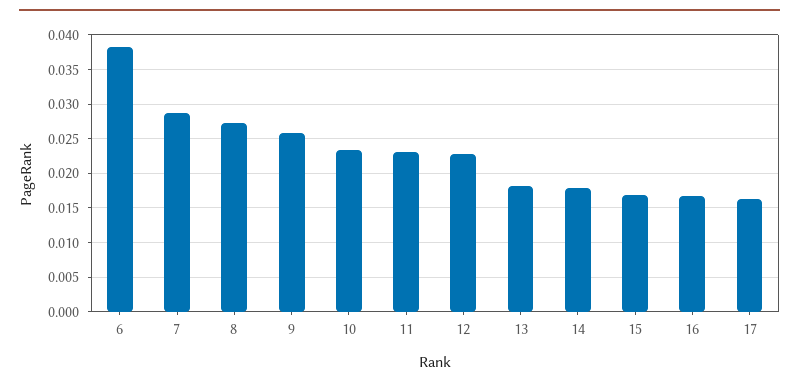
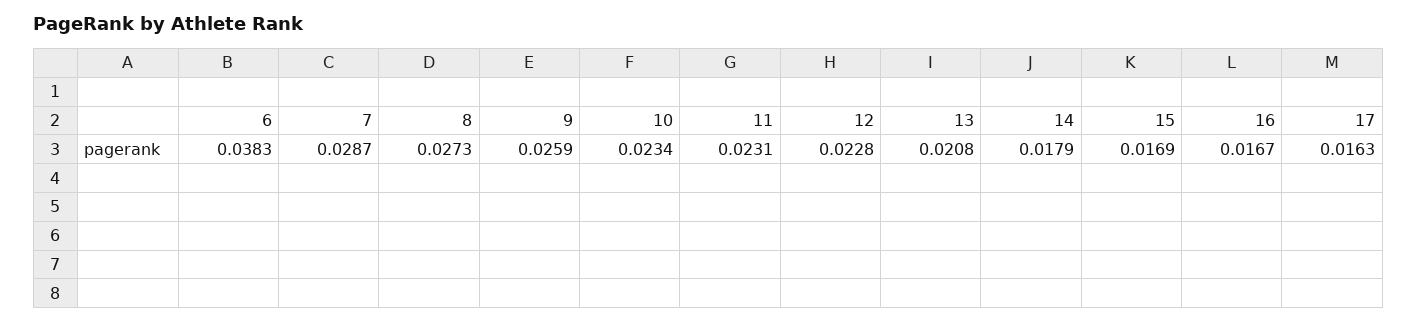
13: 0.018 -> 0.0208

